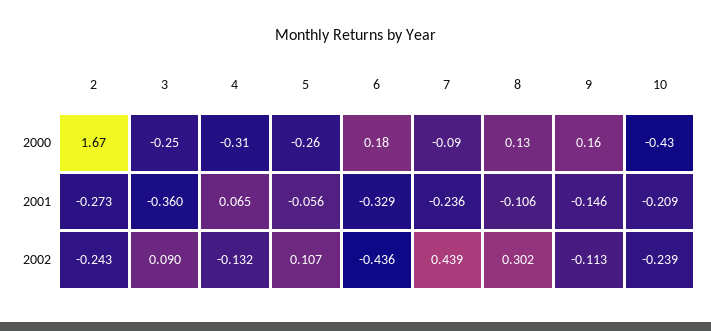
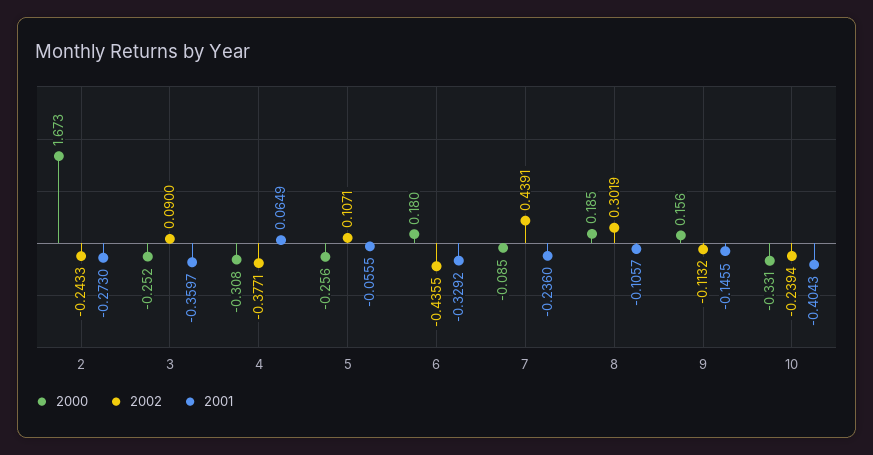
2000, 8: 0.13 -> 0.185
2000, 10: -0.43 -> -0.331
2001, 10: -0.209 -> -0.4043
2002, 4: -0.132 -> -0.3771

